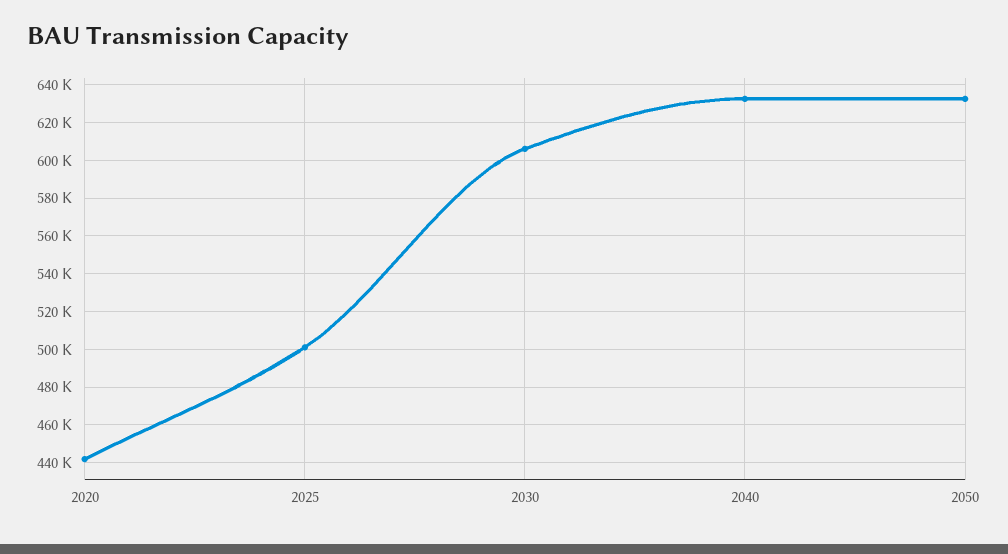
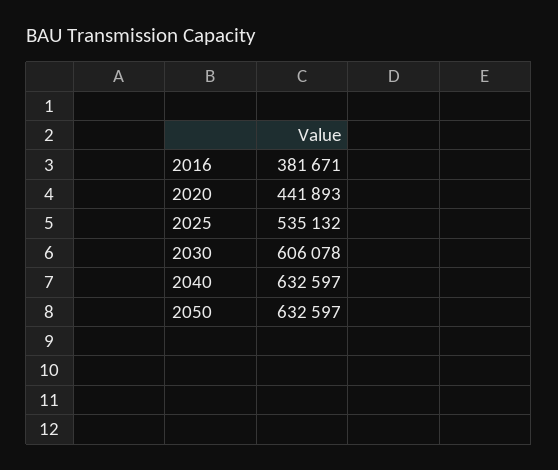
2025: 500000 -> 535132
2016: none -> 381671

